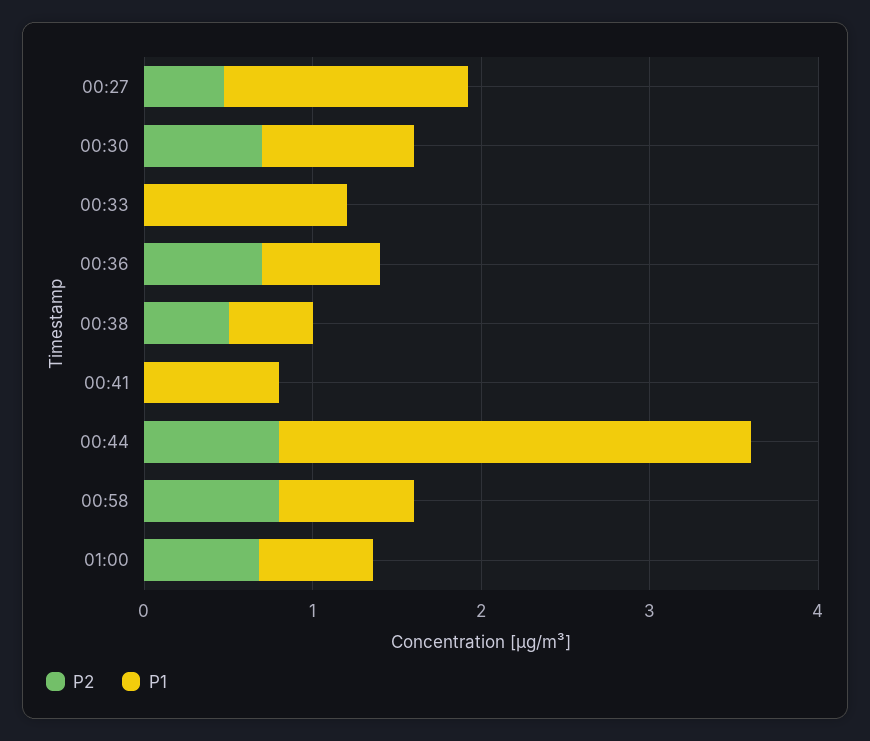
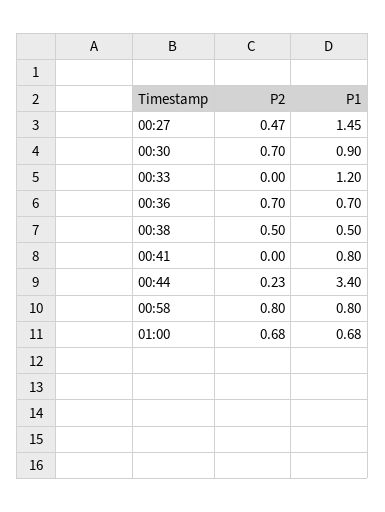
P2, 00:44: 0.8 -> 0.23
P1, 00:44: 2.8 -> 3.4

